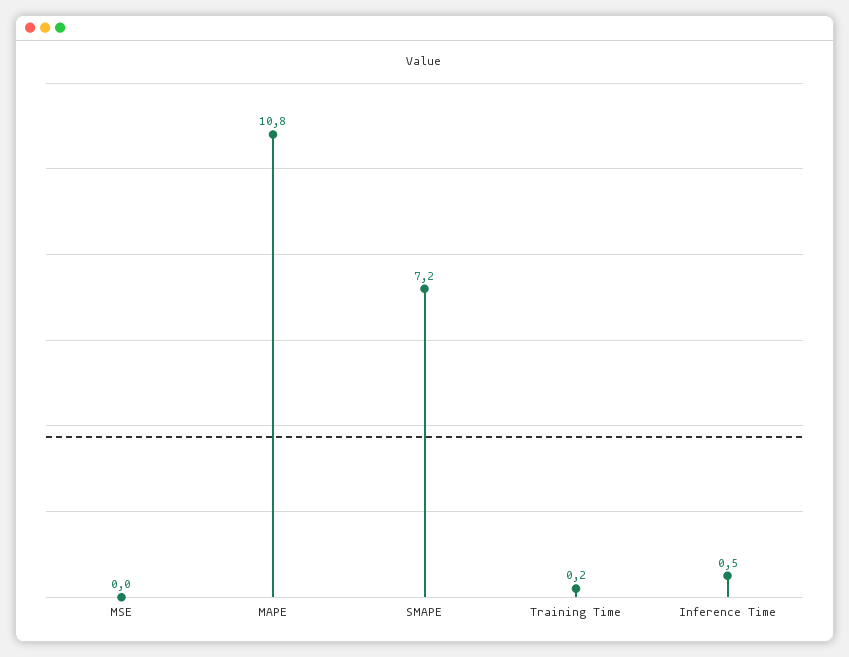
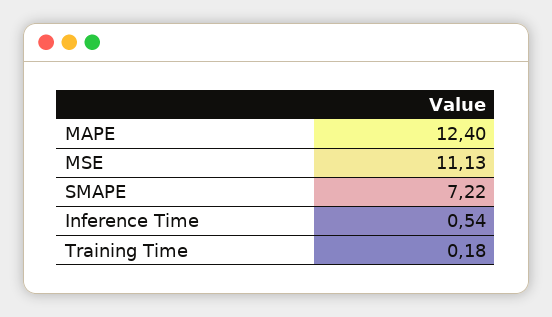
MSE: 0 -> 11.13
MAPE: 10.8 -> 12.4

